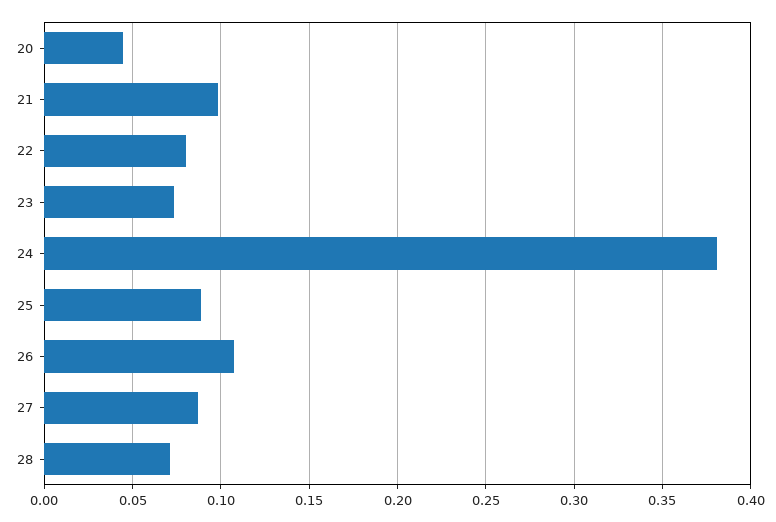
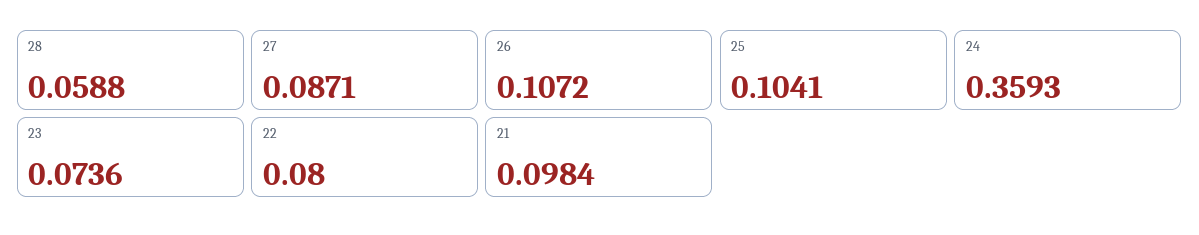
20: 0.045 -> none
24: 0.38 -> 0.3593
25: 0.09 -> 0.1041
28: 0.07 -> 0.0588

